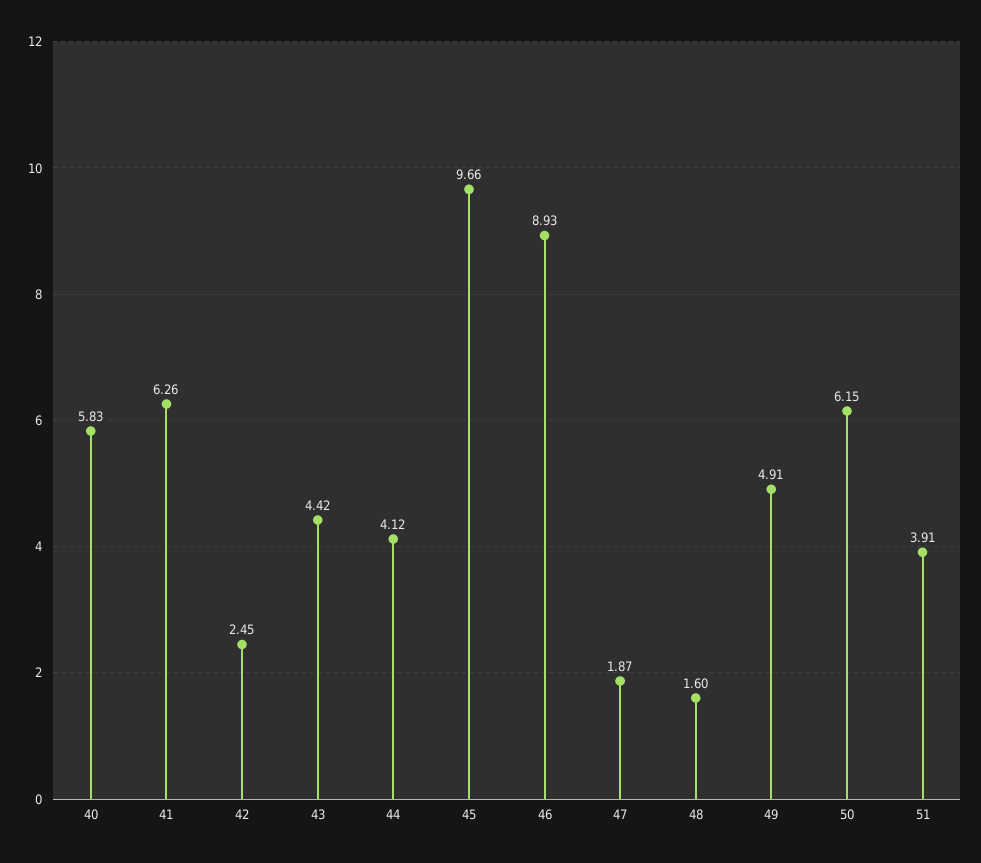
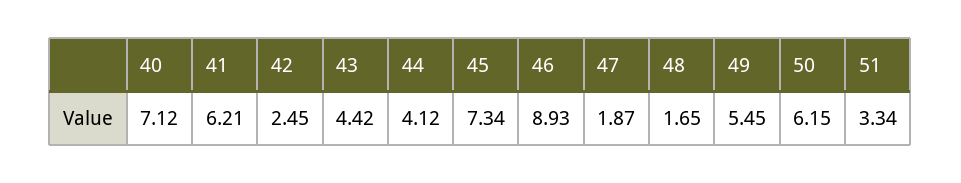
40: 5.83 -> 7.12
41: 6.26 -> 6.21
45: 9.66 -> 7.34
48: 1.6 -> 1.65
49: 4.91 -> 5.45
51: 3.91 -> 3.34

